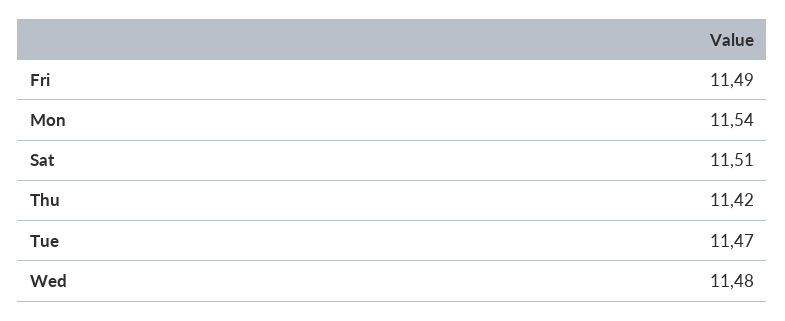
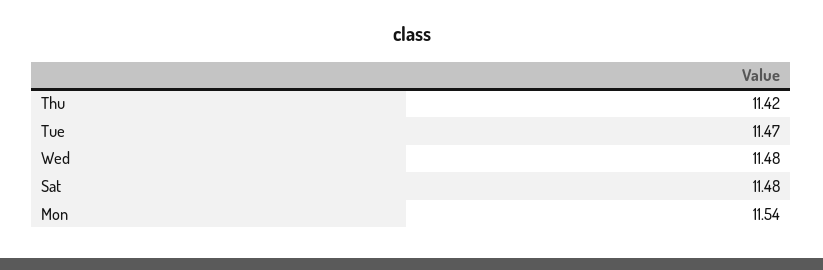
Fri: 11.49 -> none
Sat: 11.51 -> 11.48

